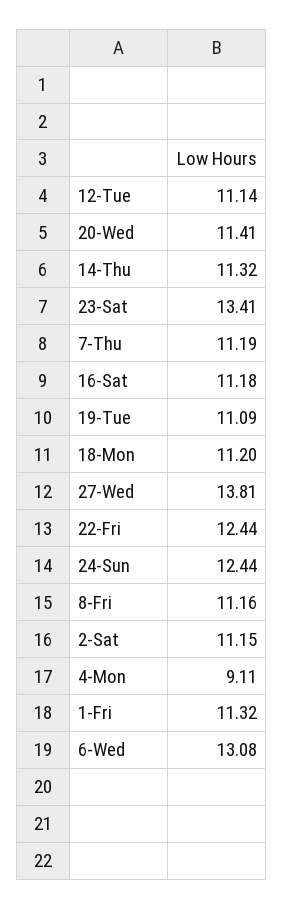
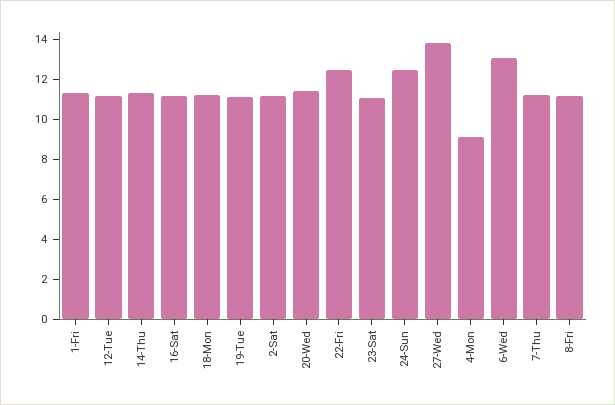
23-Sat: 13.41 -> 11

